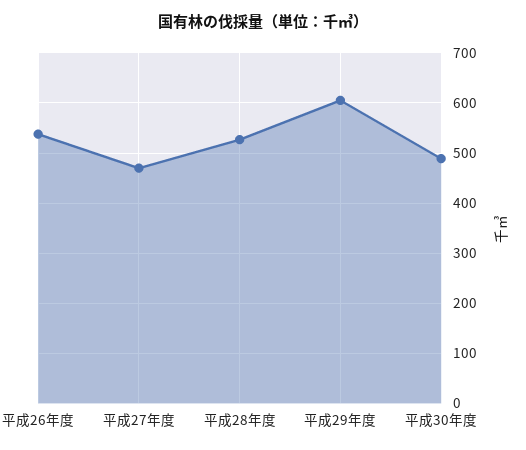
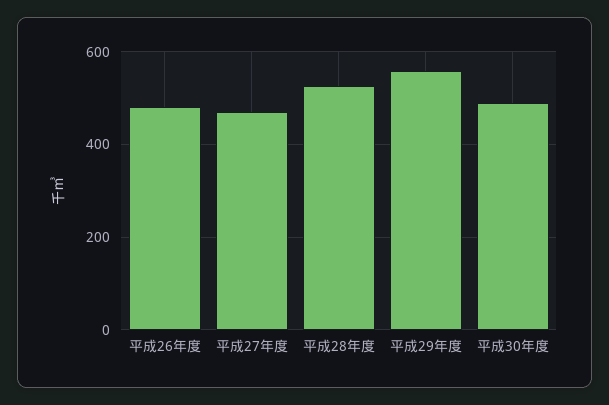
平成26年度: 540 -> 480
平成29年度: 600 -> 560

